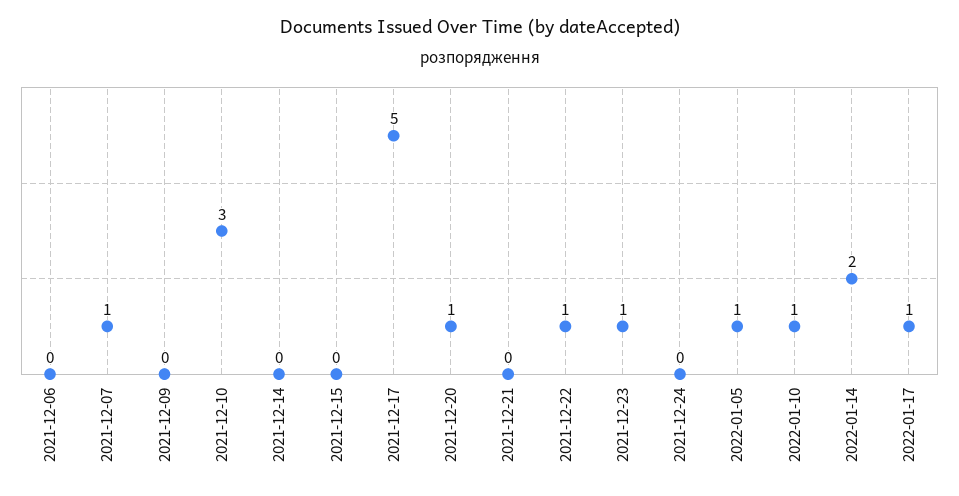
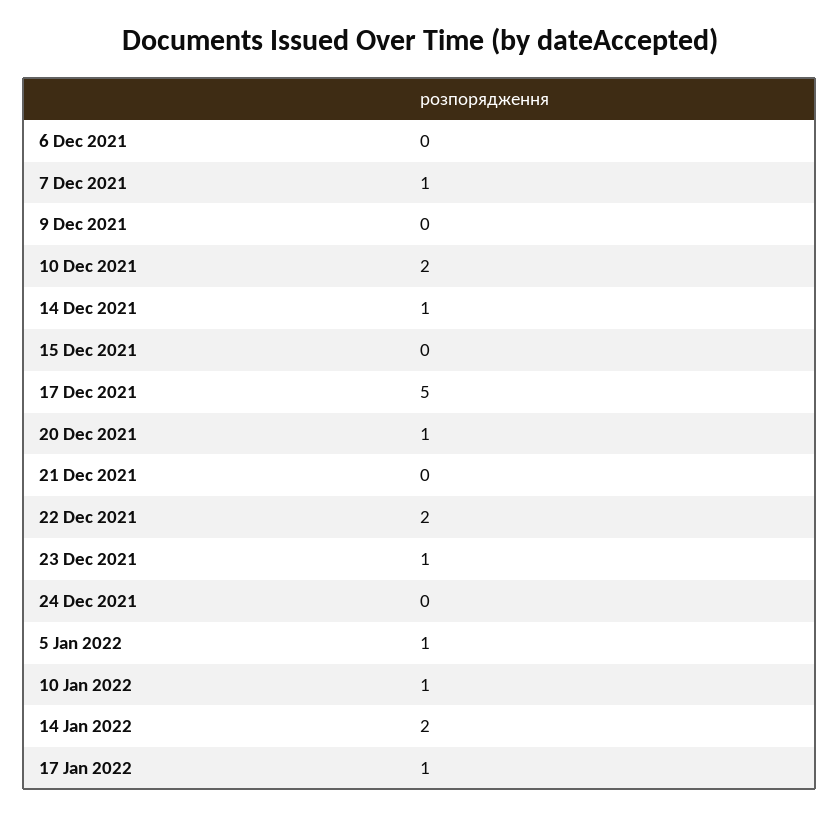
2021-12-10: 3 -> 2
2021-12-14: 0 -> 1
2021-12-22: 1 -> 2

